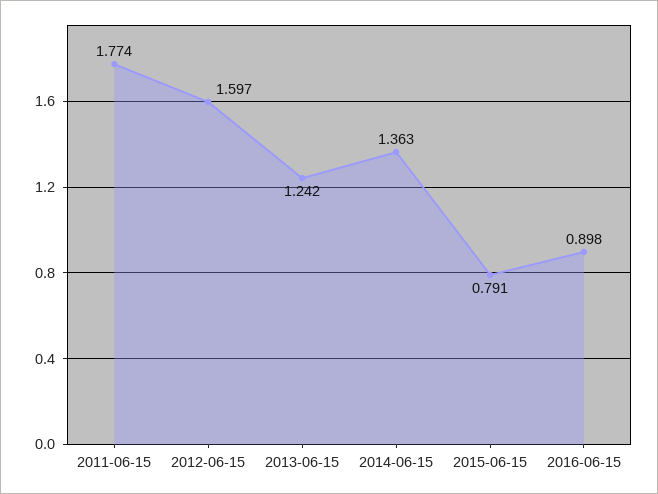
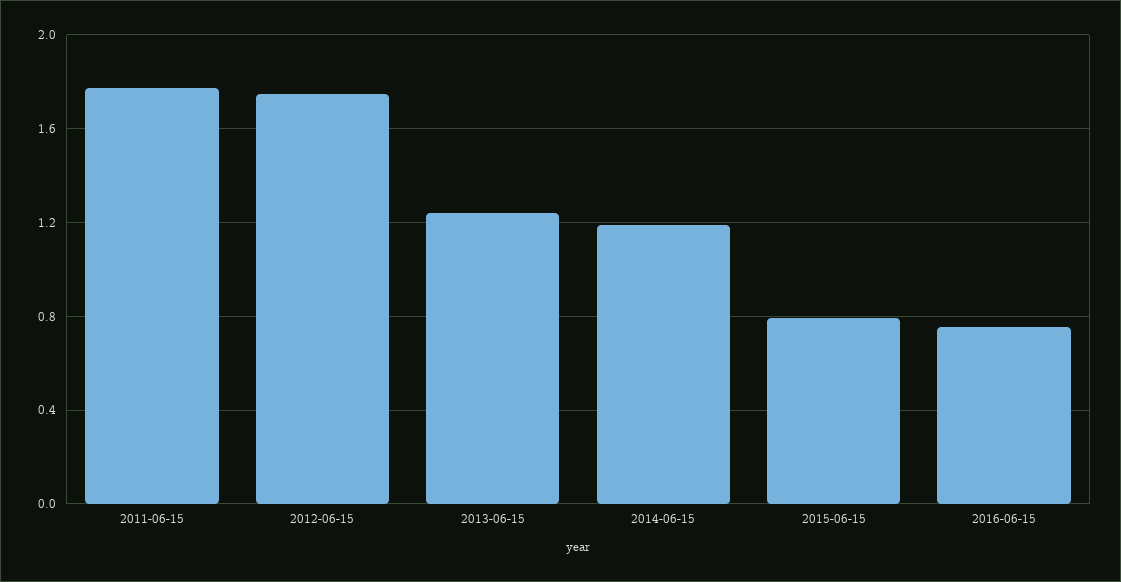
2012-06-15: 1.597 -> 1.75
2014-06-15: 1.363 -> 1.2
2016-06-15: 0.898 -> 0.75

